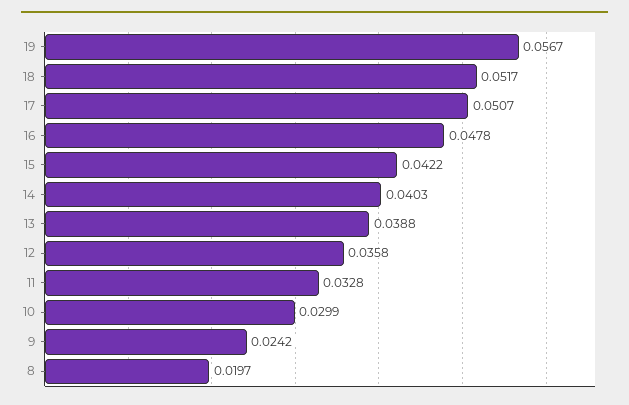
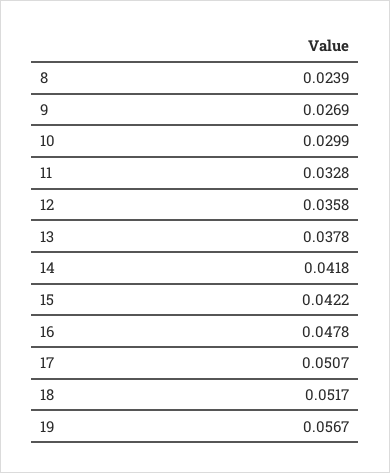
14: 0.0403 -> 0.0418
13: 0.0388 -> 0.0378
9: 0.0242 -> 0.0269
8: 0.0197 -> 0.0239

